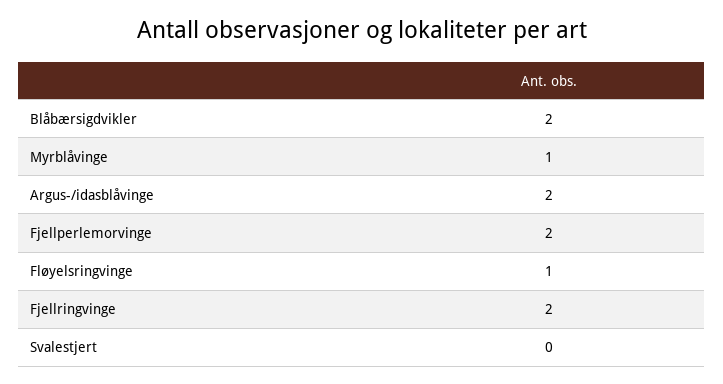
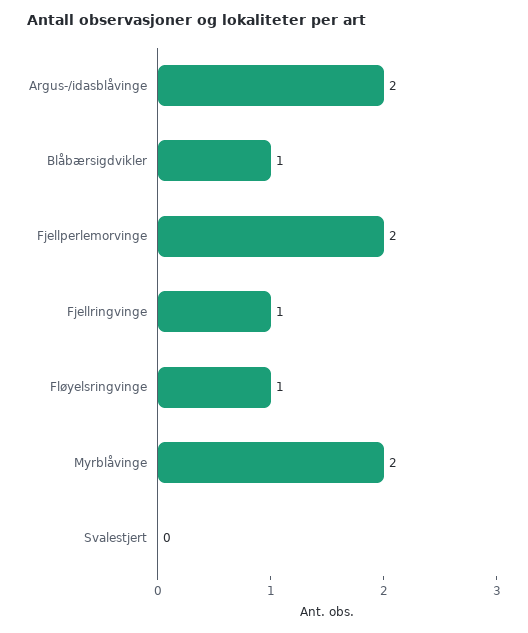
Blåbærsigdvikler: 2 -> 1
Myrblåvinge: 1 -> 2
Fjellringvinge: 2 -> 1

